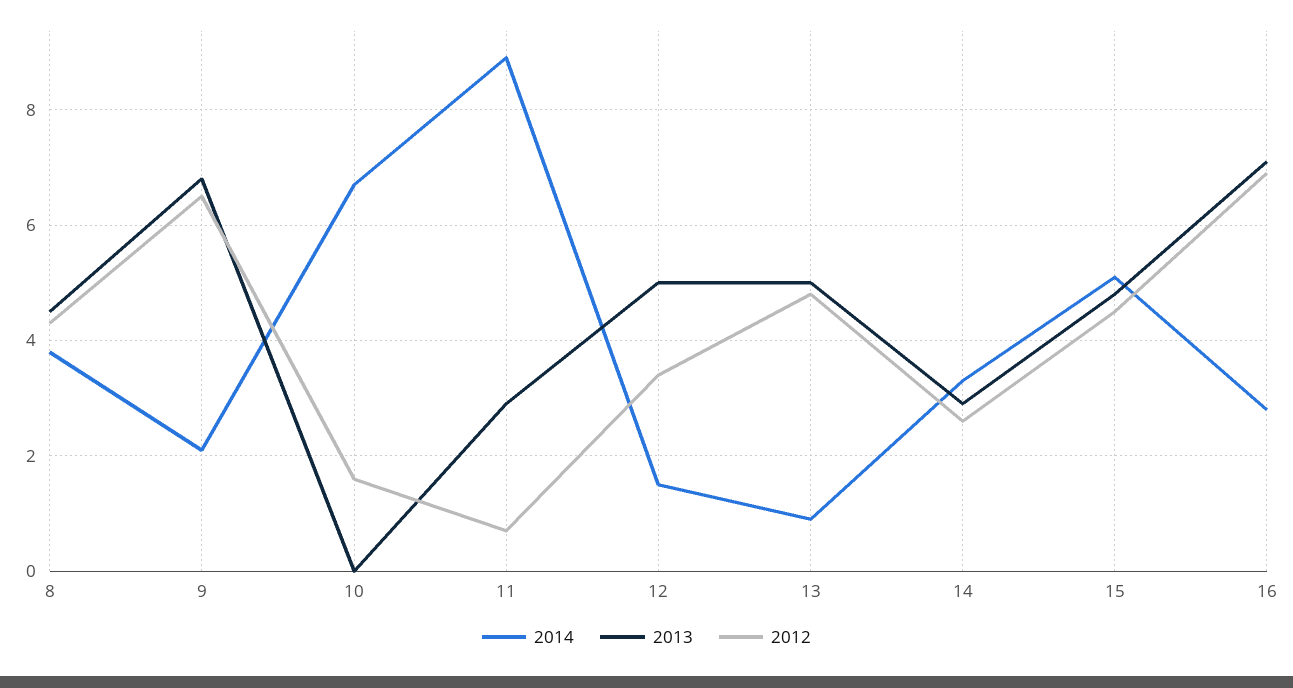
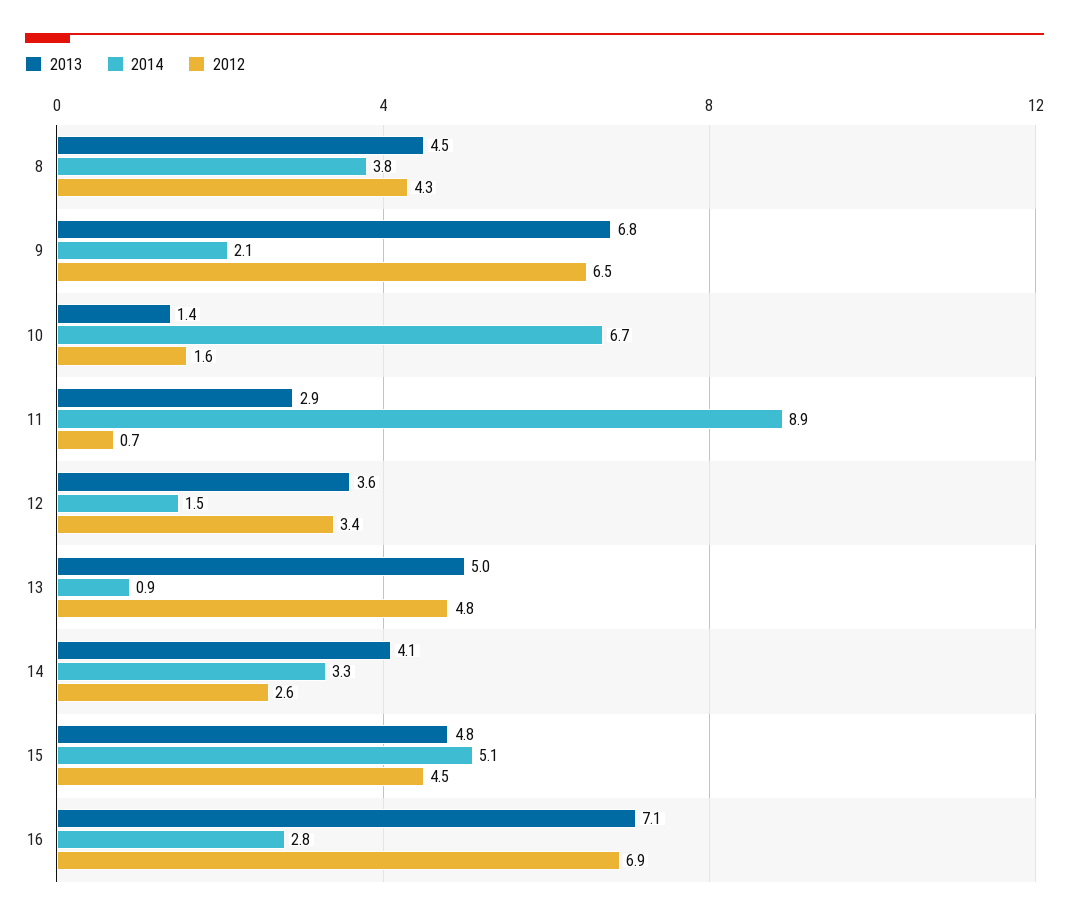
2013, 10: 0 -> 1.4
2013, 12: 5 -> 3.6
2013, 14: 3 -> 4.1

